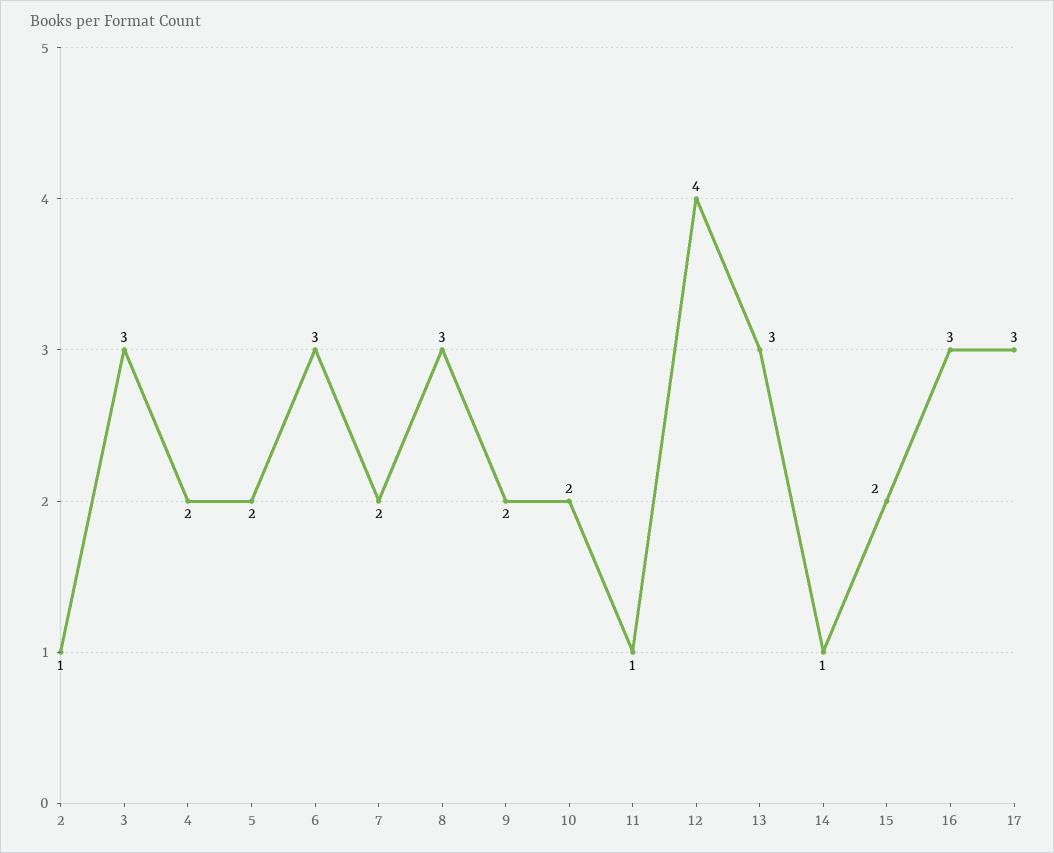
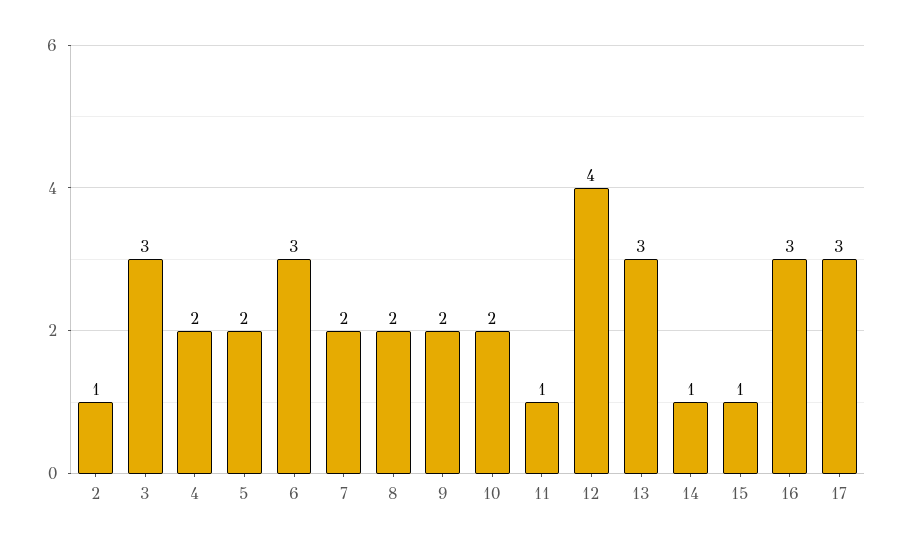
8: 3 -> 2
15: 2 -> 1

